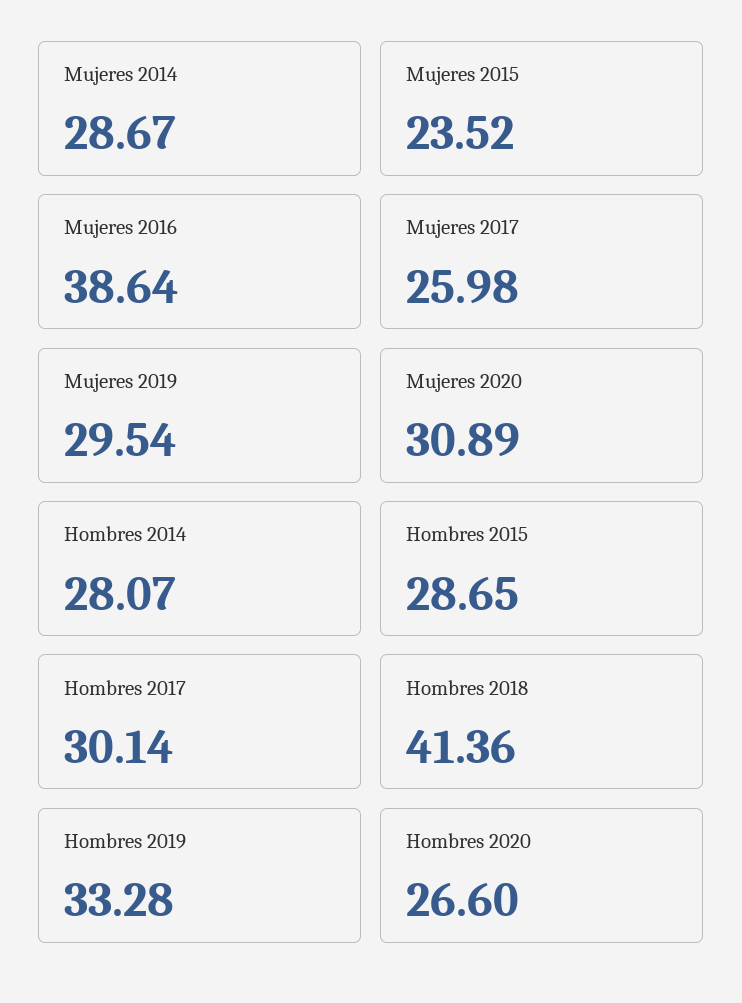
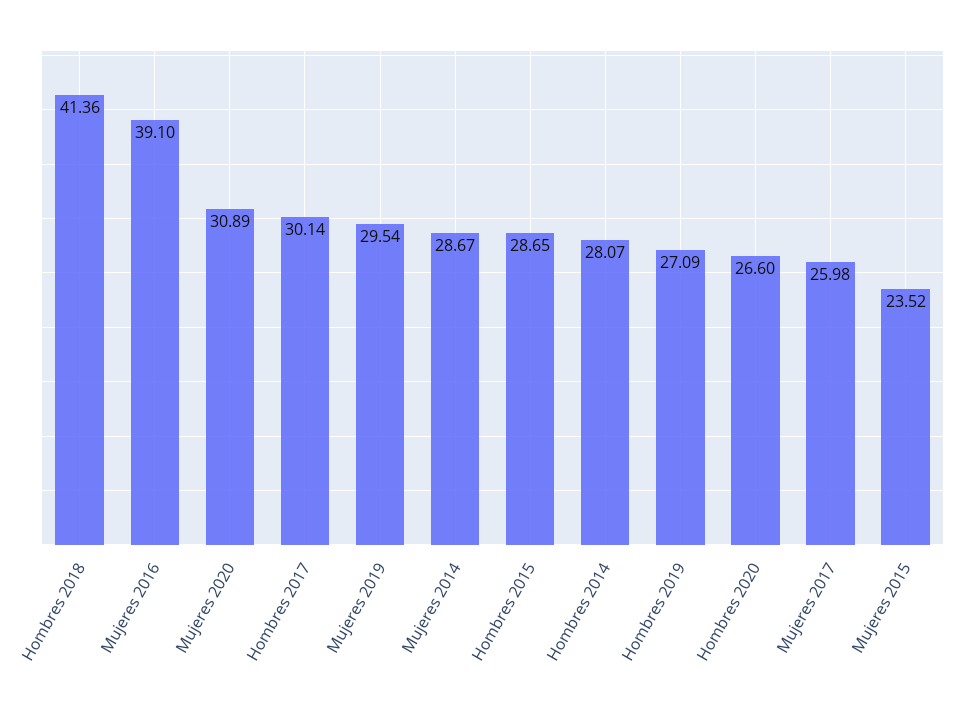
Mujeres 2016: 38.64 -> 39.1
Hombres 2019: 33.28 -> 27.09

